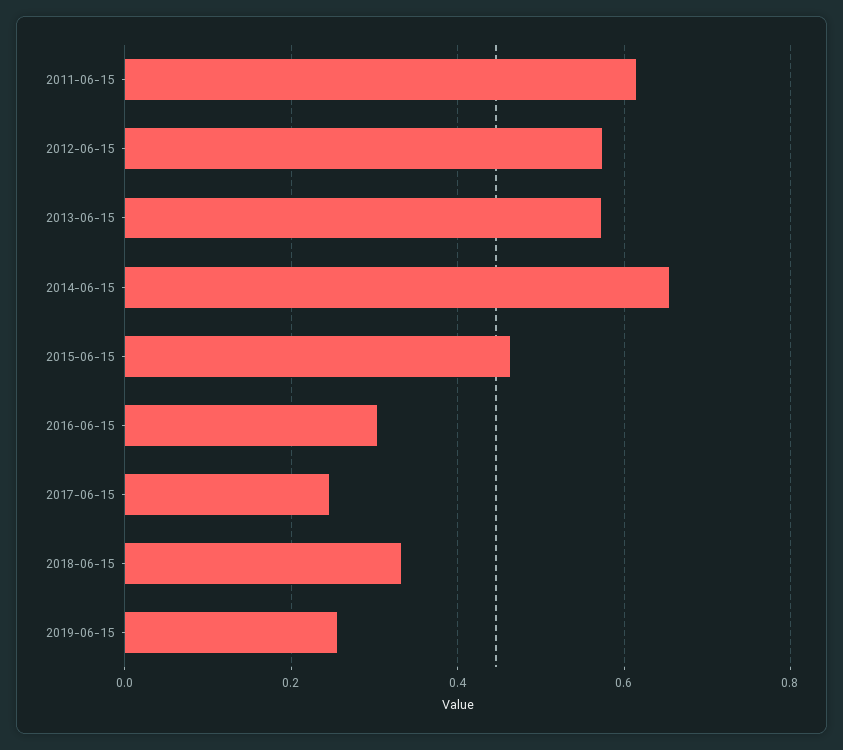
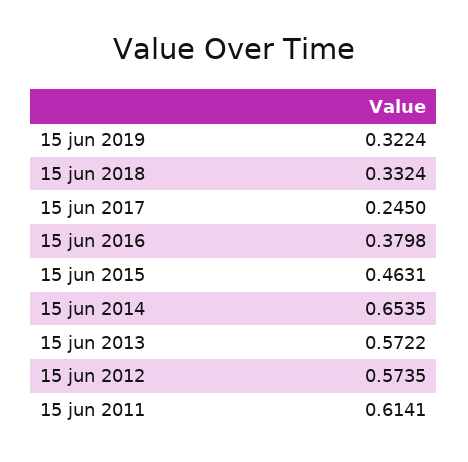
2016-06-15: 0.3 -> 0.3798
2019-06-15: 0.26 -> 0.3224

